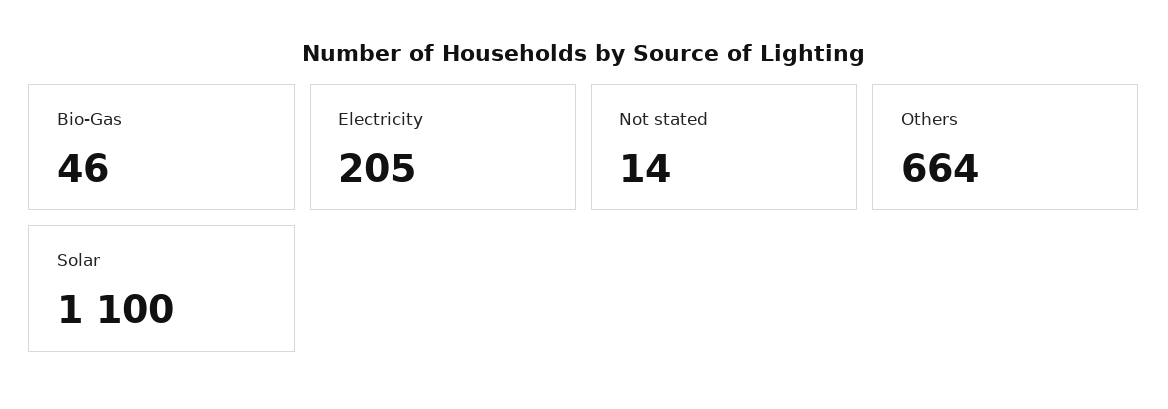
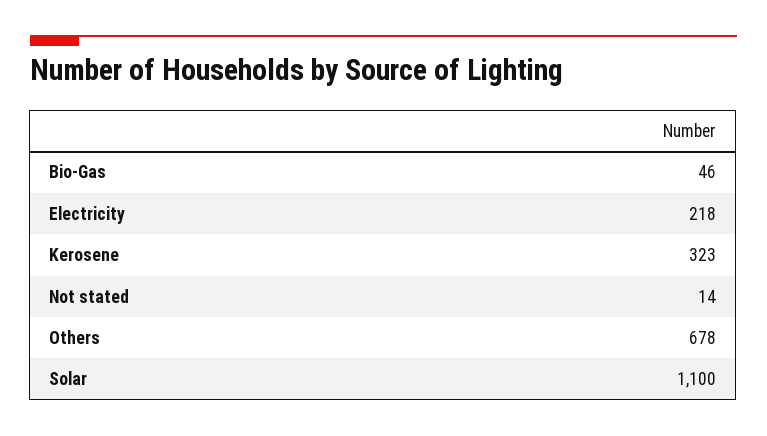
Electricity: 205 -> 218
Others: 664 -> 678
Kerosene: none -> 323

